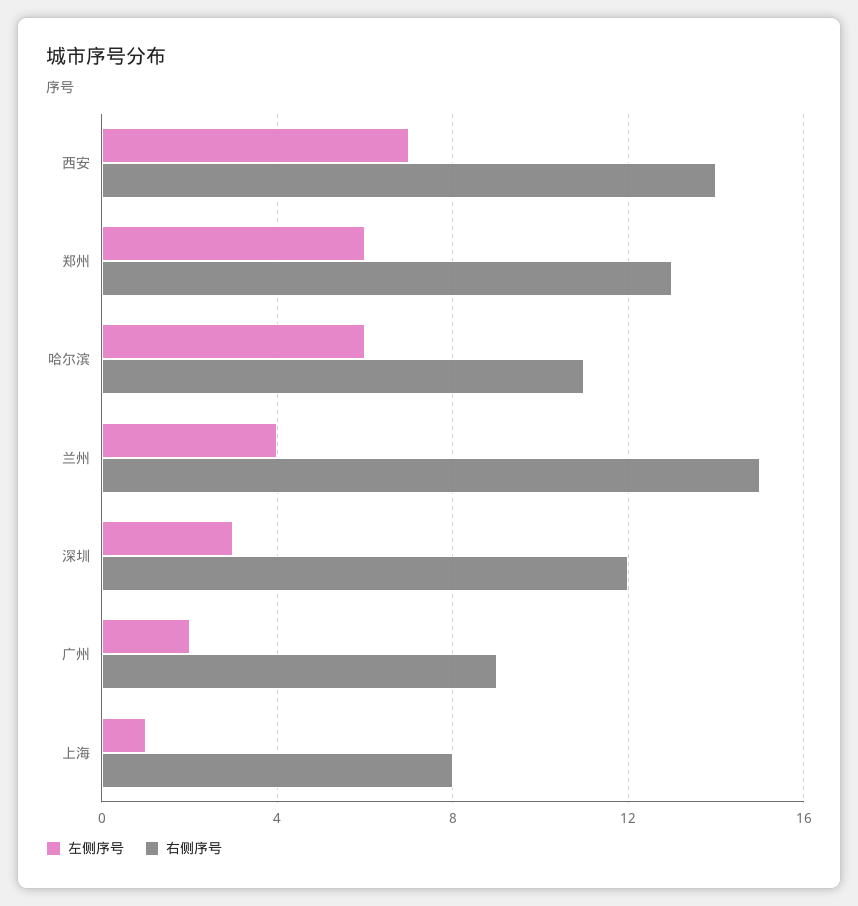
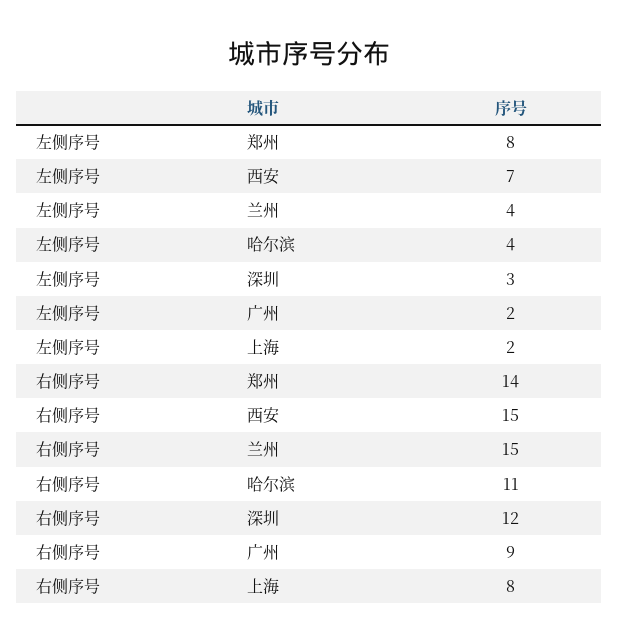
右侧序号, 西安: 14 -> 15
左侧序号, 郑州: 6 -> 8
右侧序号, 郑州: 13 -> 14
左侧序号, 哈尔滨: 6 -> 4
左侧序号, 上海: 1 -> 2

